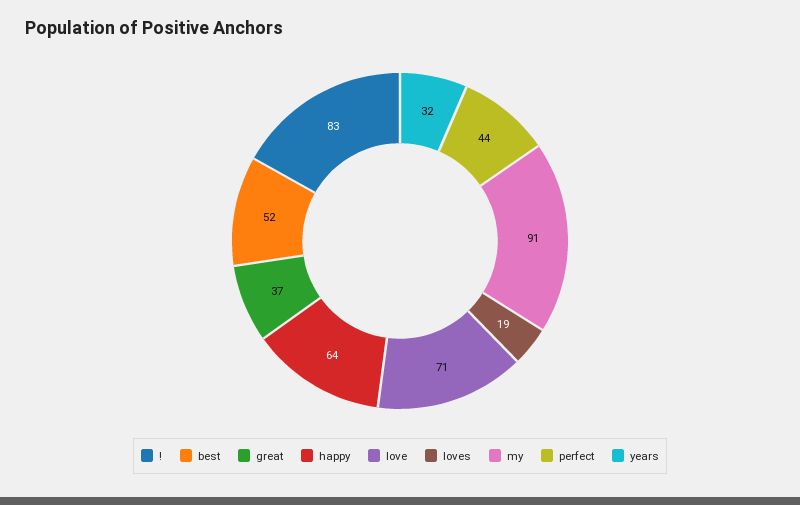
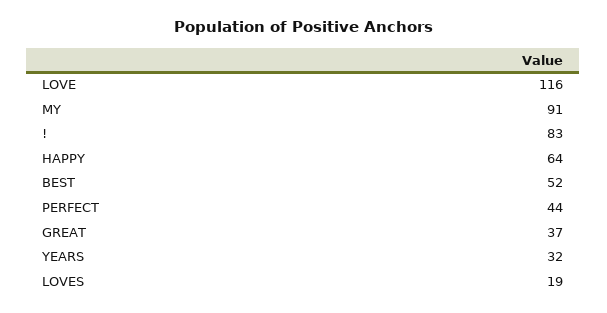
love: 71 -> 116

